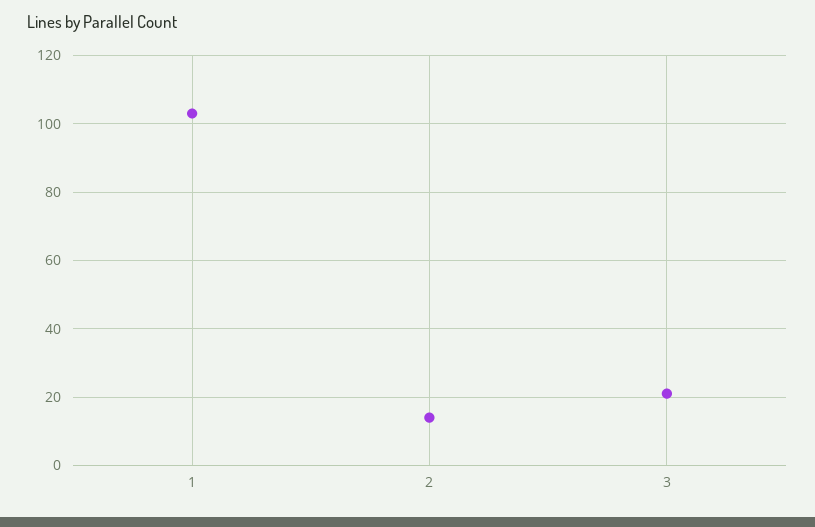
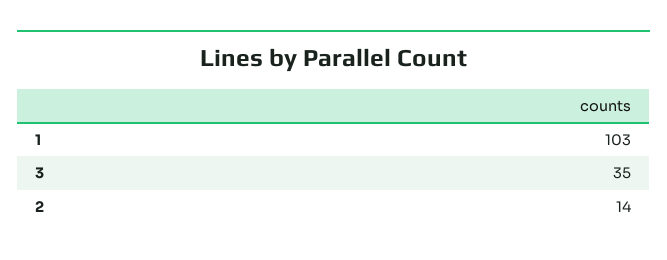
3: 20 -> 35

